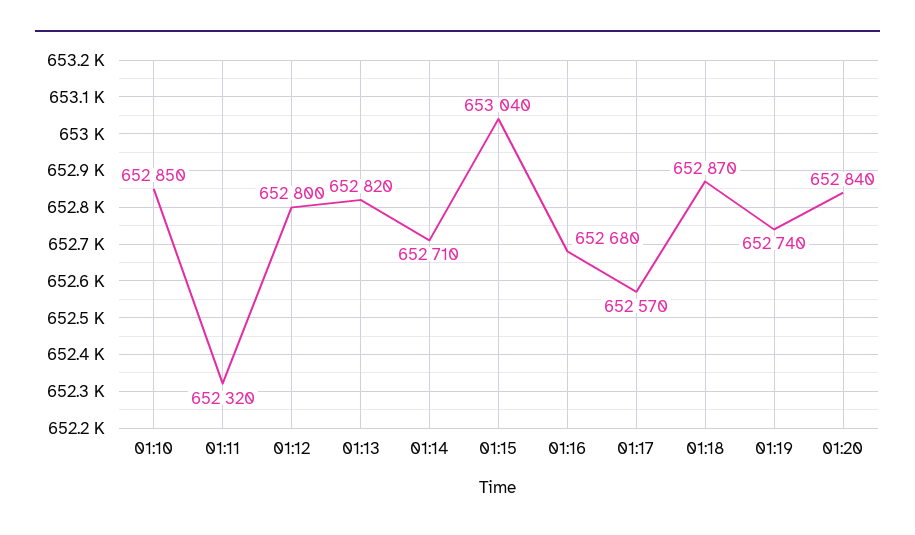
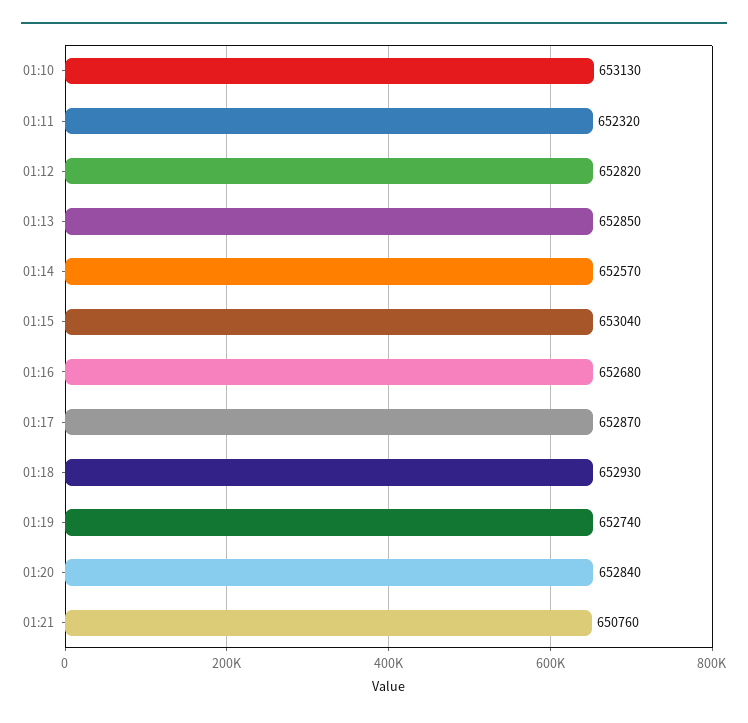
01:10: 652850 -> 653130
01:12: 652800 -> 652820
01:13: 652820 -> 652850
01:14: 652710 -> 652570
01:17: 652570 -> 652870
01:18: 652870 -> 652930
01:21: none -> 650760

